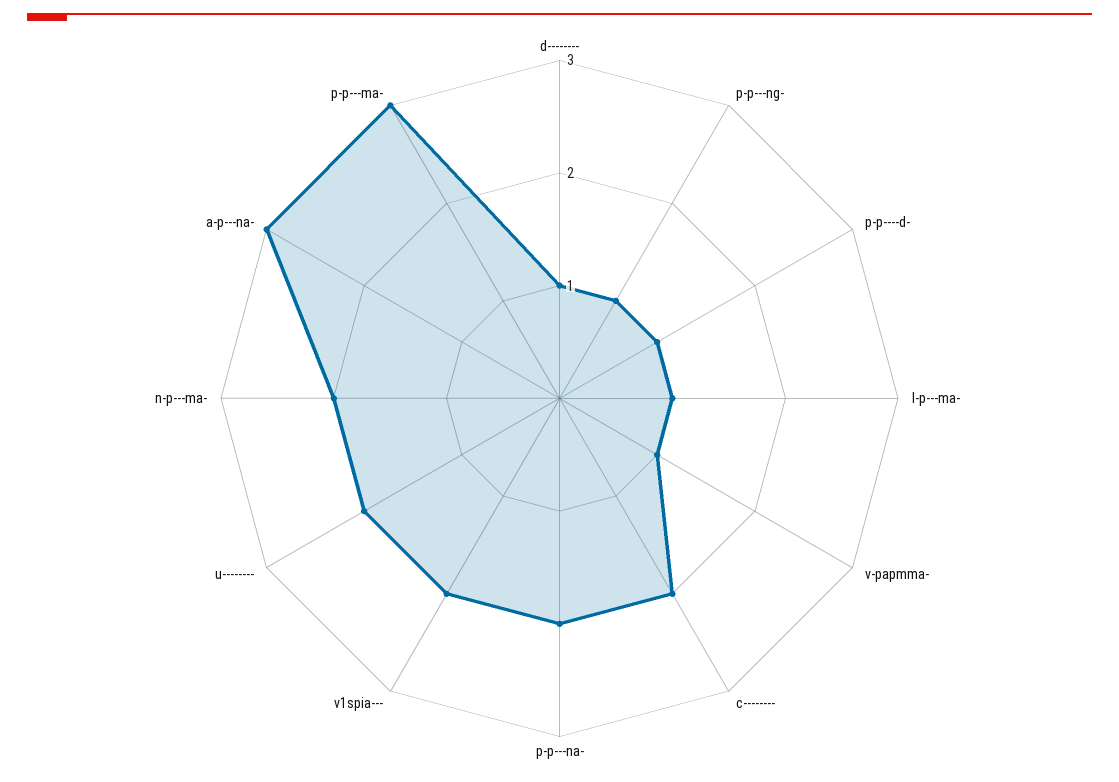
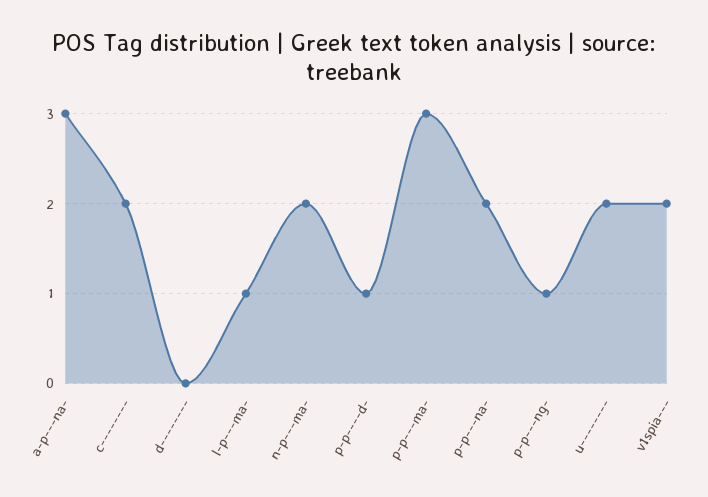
d--------: 1 -> 0
v-papmma-: 1 -> none

